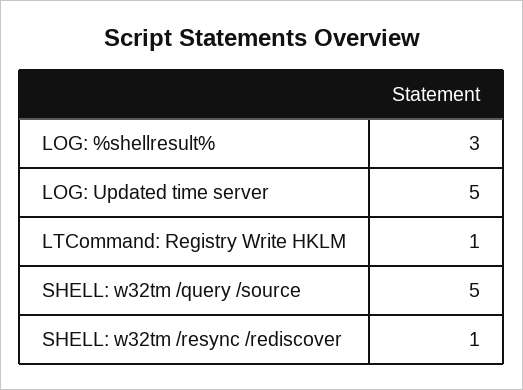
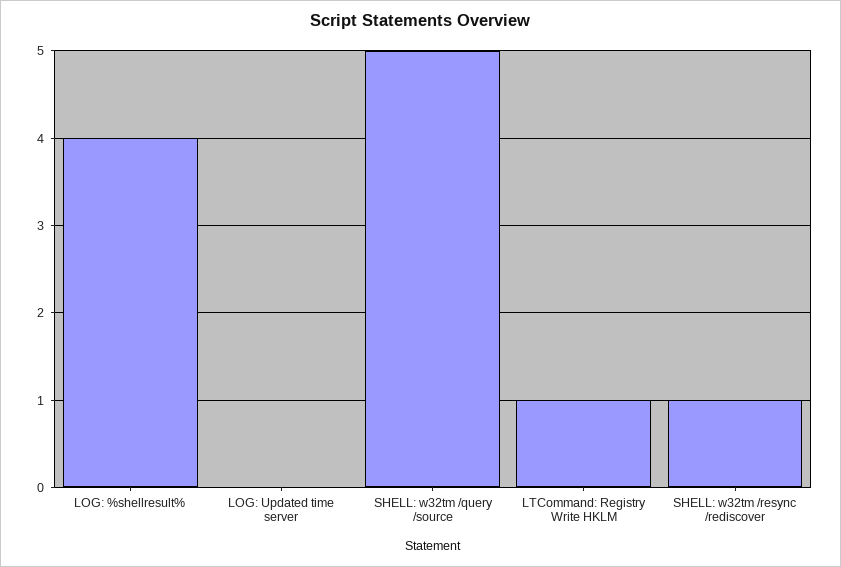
LOG: %shellresult%: 3 -> 4
LOG: Updated time server: 5 -> 0

